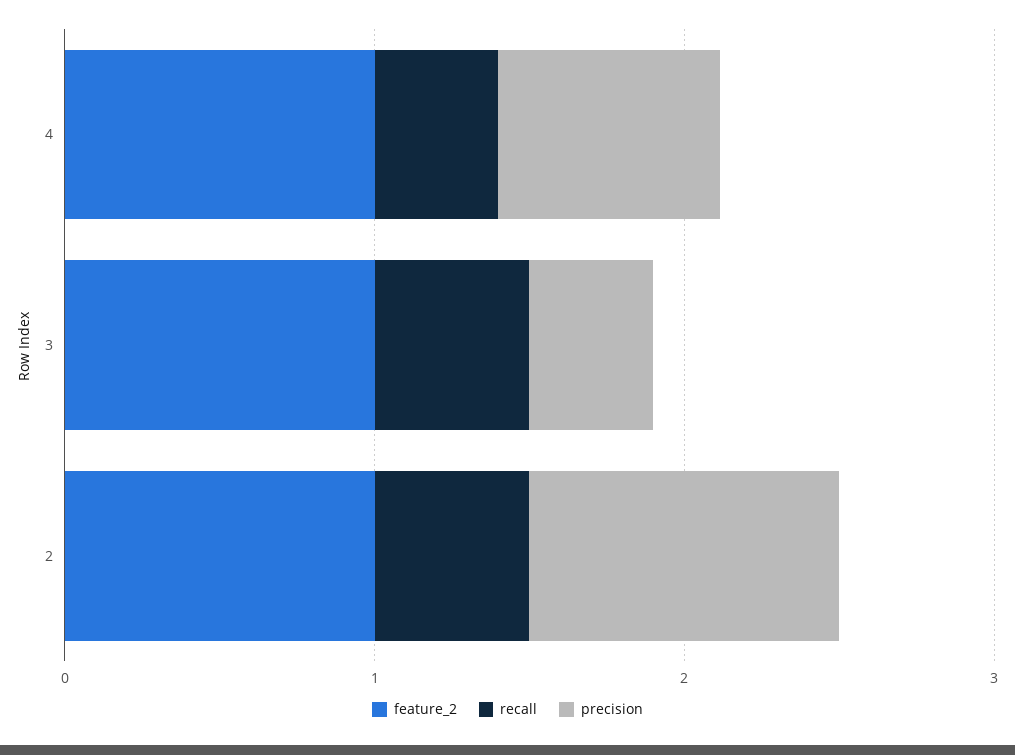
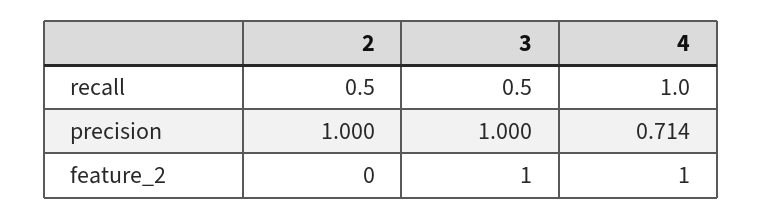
recall, 4: 0.4 -> 1
precision, 3: 0.4 -> 1
feature_2, 2: 1 -> 0

